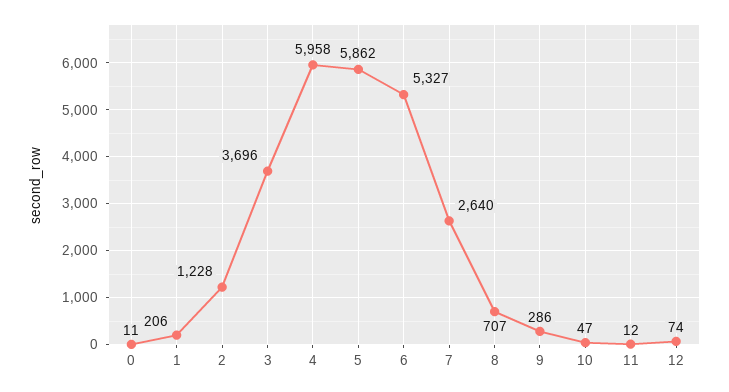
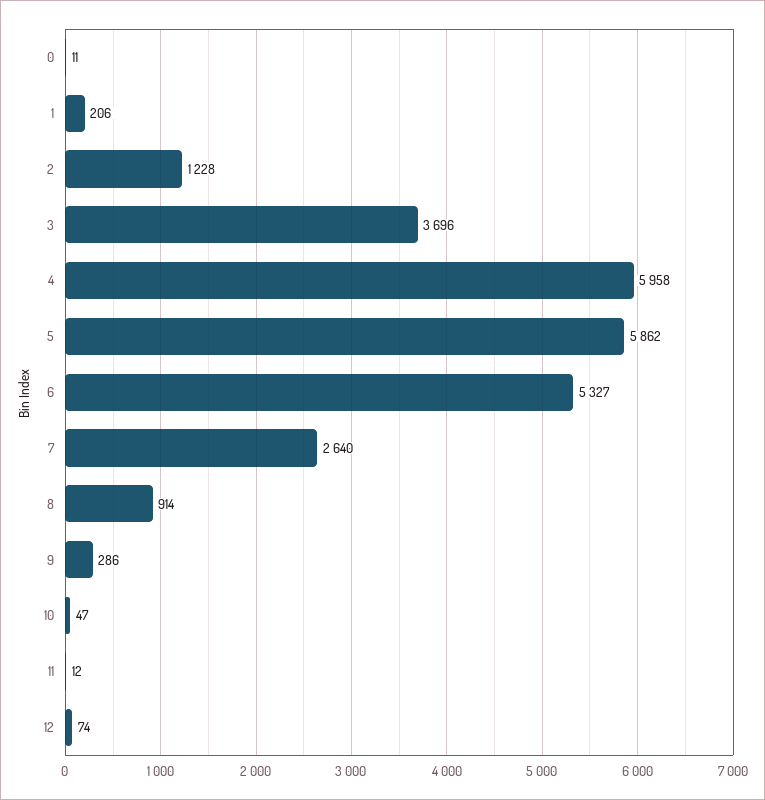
8: 707 -> 914

